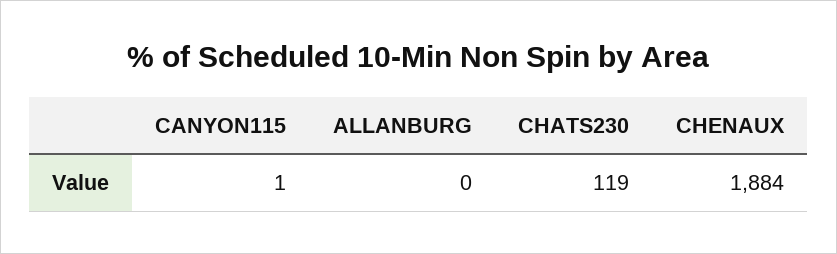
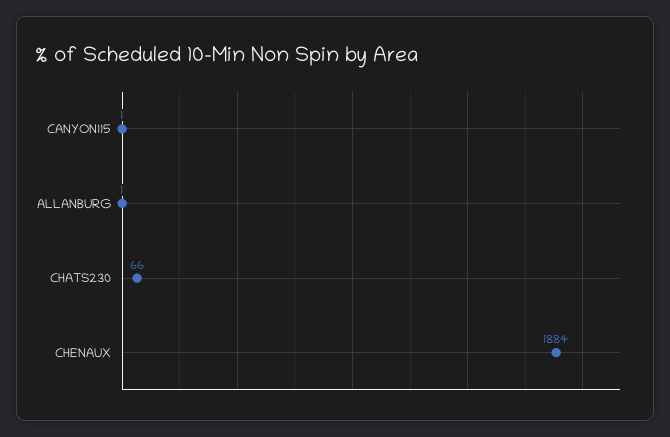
ALLANBURG: 0 -> 1
CHATS230: 119 -> 66

